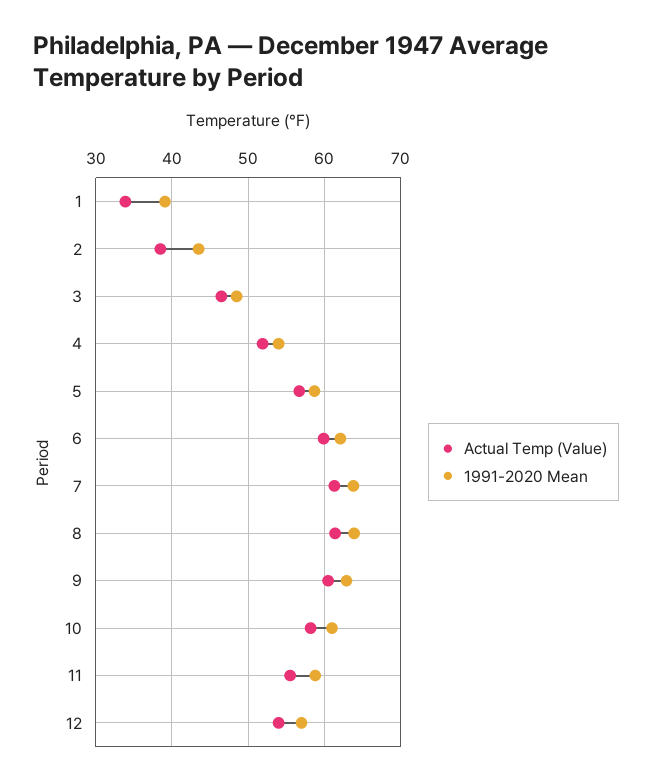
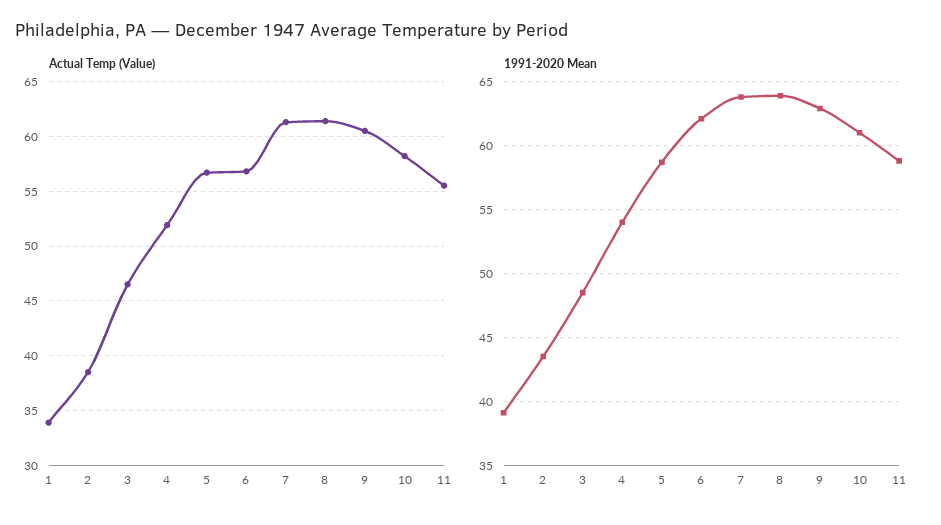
Actual Temp (Value), 6: 60 -> 57
Actual Temp (Value), 12: 54 -> none
1991-2020 Mean, 12: 57 -> none

